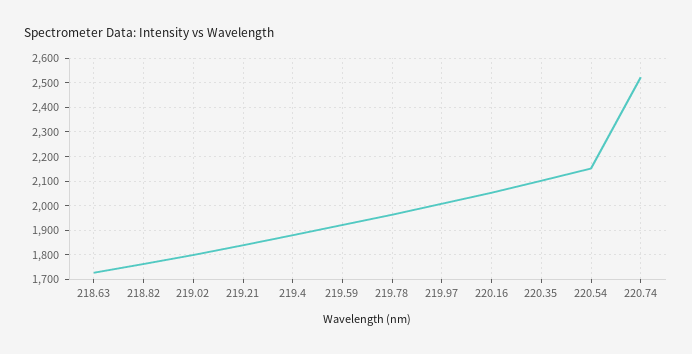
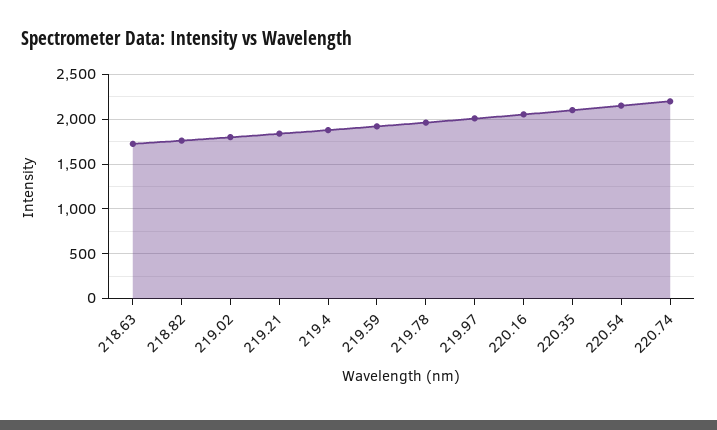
220.74: 2525 -> 2200

